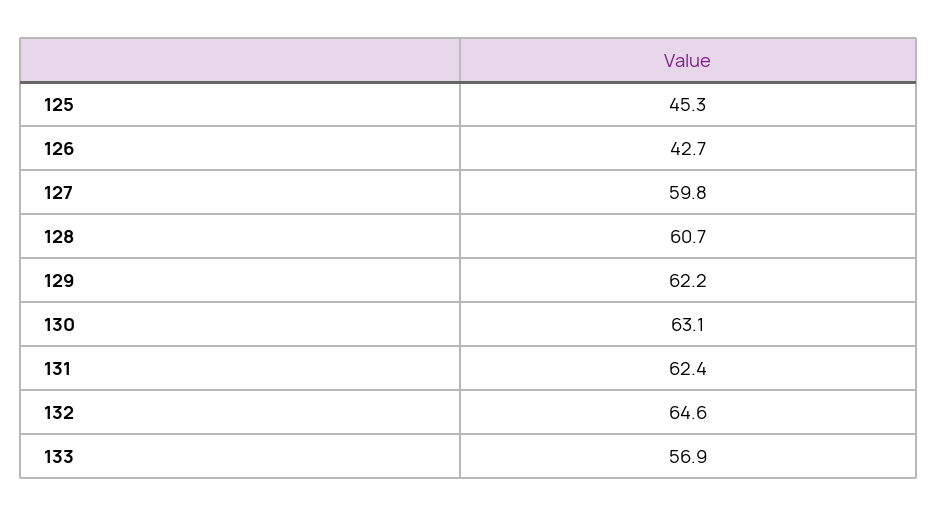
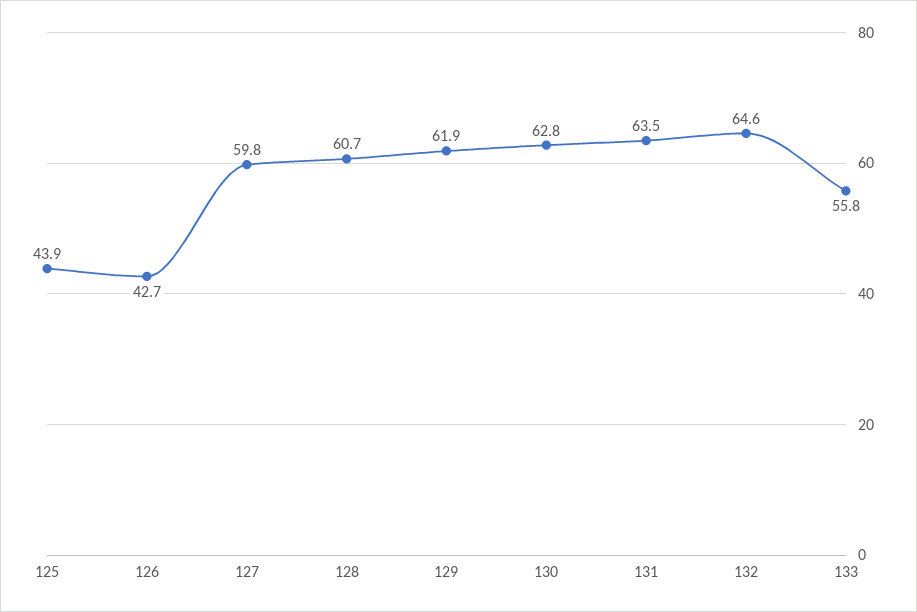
125: 45.3 -> 43.9
129: 62.2 -> 61.9
130: 63.1 -> 62.8
131: 62.4 -> 63.5
133: 56.9 -> 55.8

